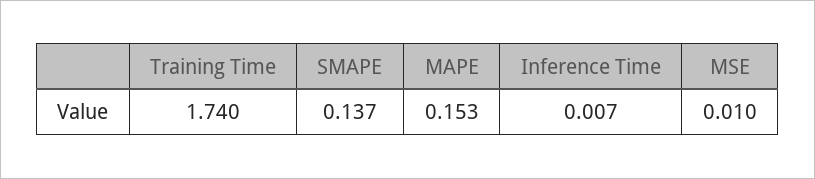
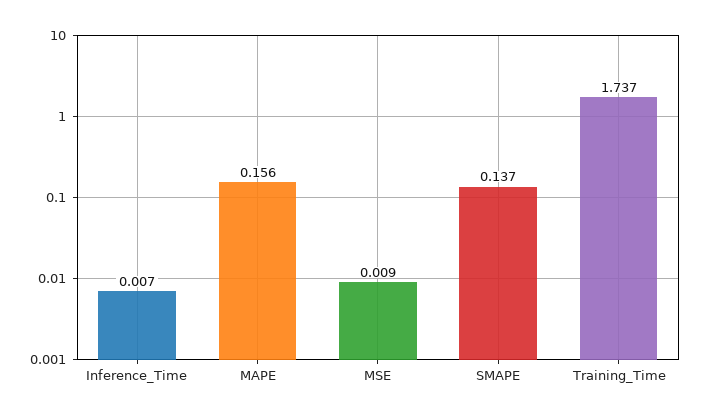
Training Time: 1.74 -> 1.737
MAPE: 0.153 -> 0.156
MSE: 0.01 -> 0.009

